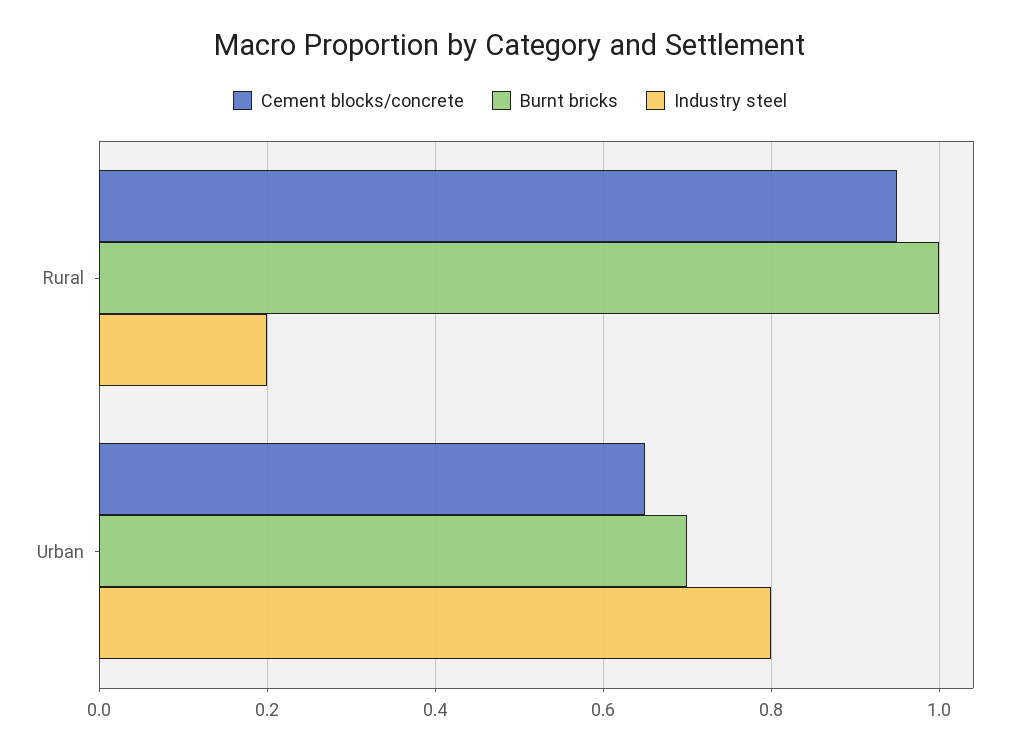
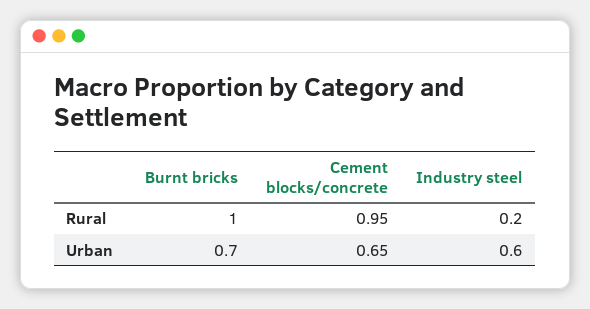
Industry steel, Urban: 0.8 -> 0.6

